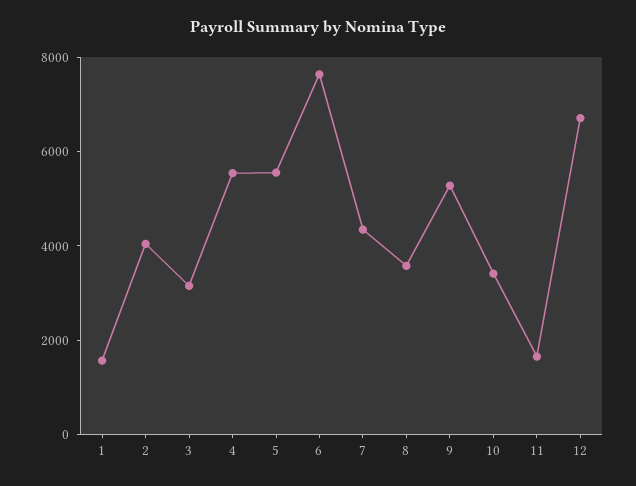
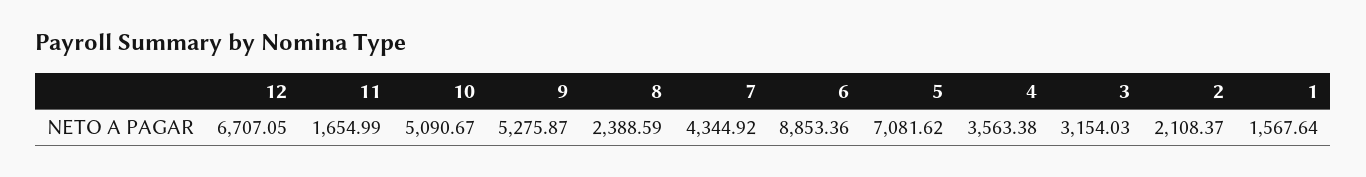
2: 4000 -> 2108.37
4: 5500 -> 3563.38
5: 5500 -> 7081.62
6: 7500 -> 8853.36
8: 3500 -> 2388.59
10: 3500 -> 5090.67

